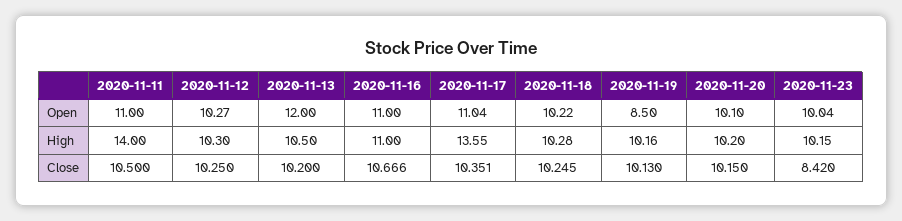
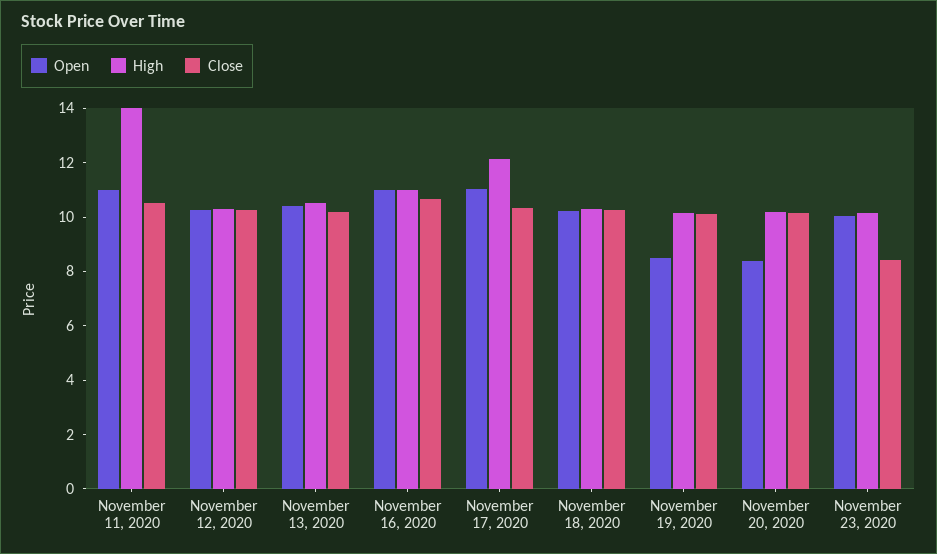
Open, 2020-11-13: 12 -> 10.5
Open, 2020-11-20: 10.1 -> 8.5
High, 2020-11-17: 13.55 -> 12

